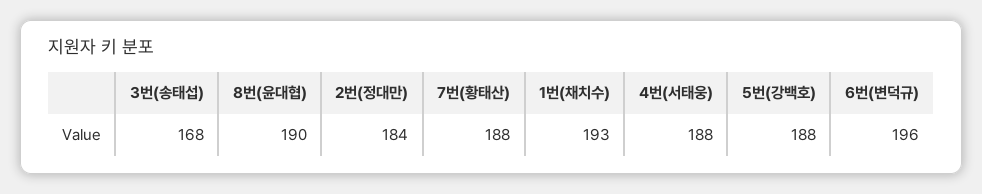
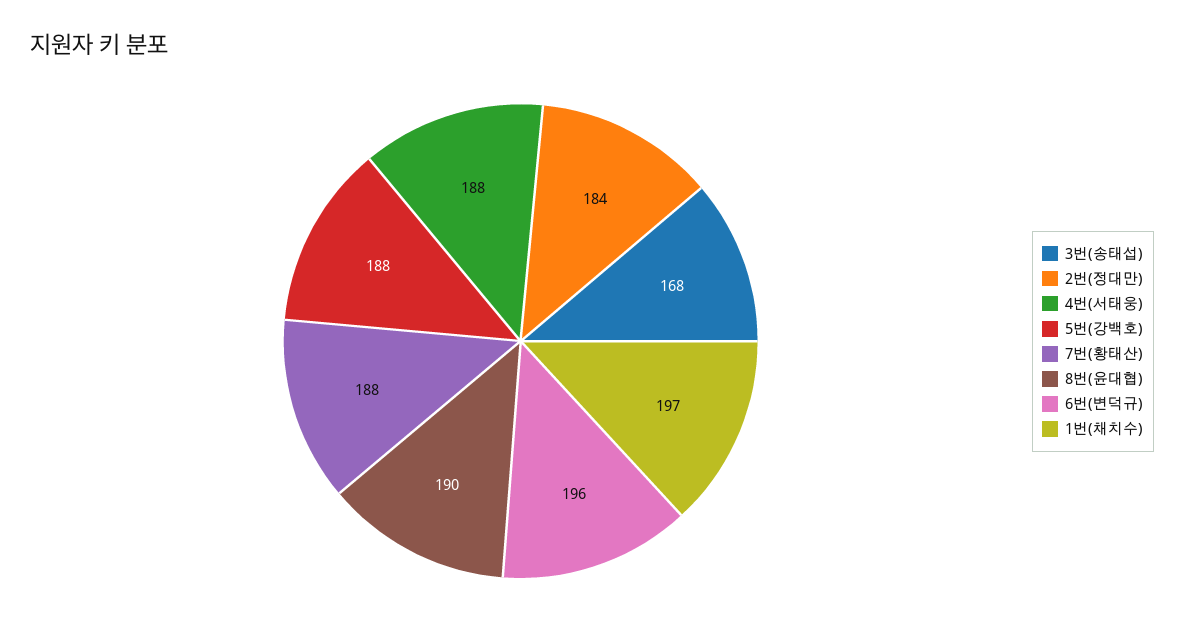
1번(채치수): 193 -> 197

